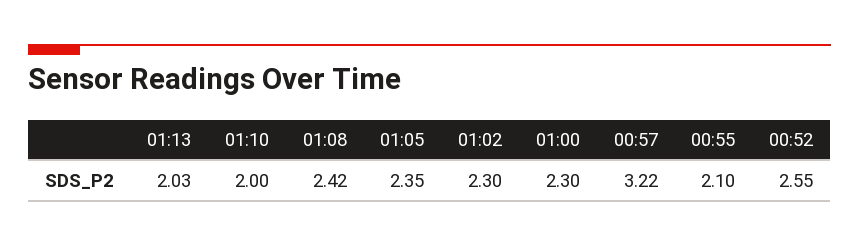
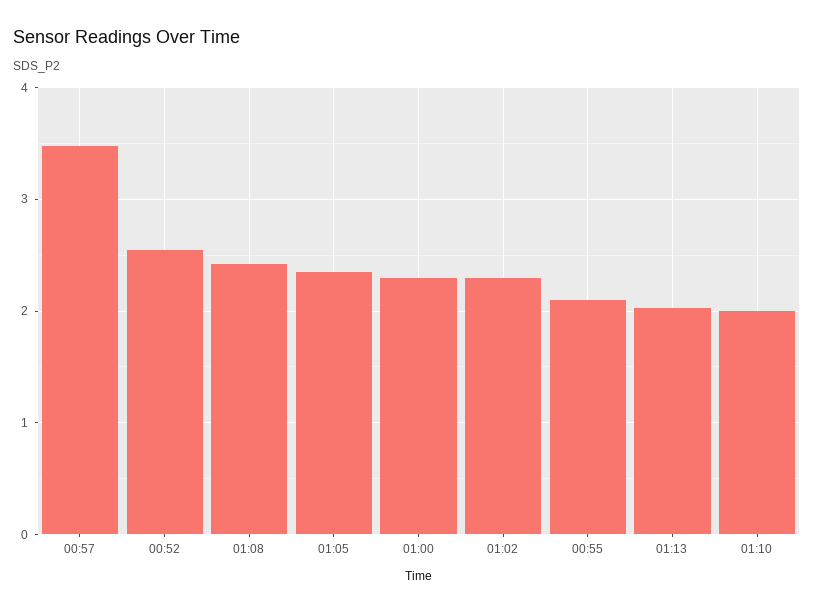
00:57: 3.22 -> 3.5

